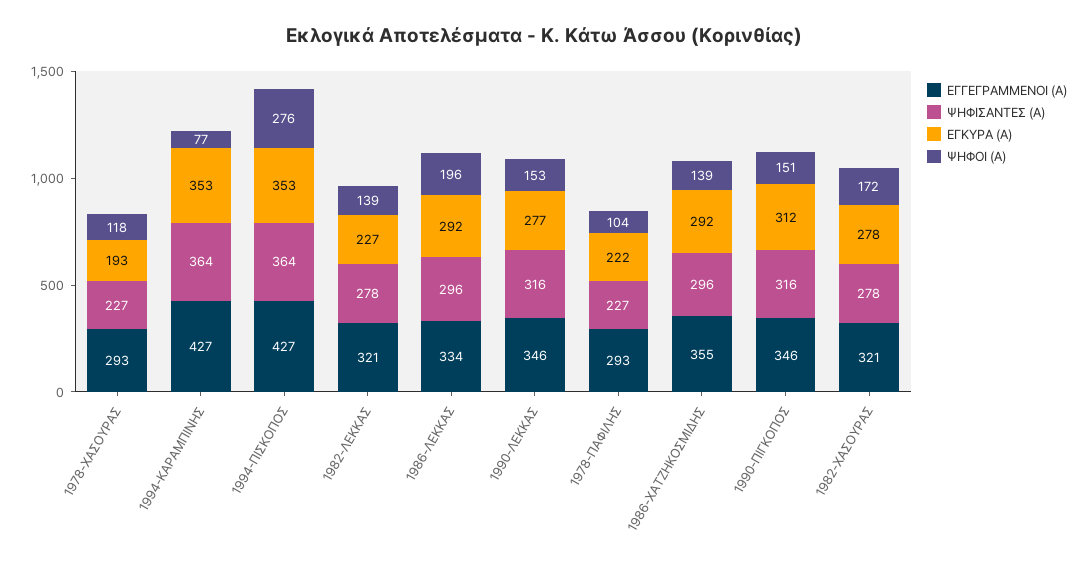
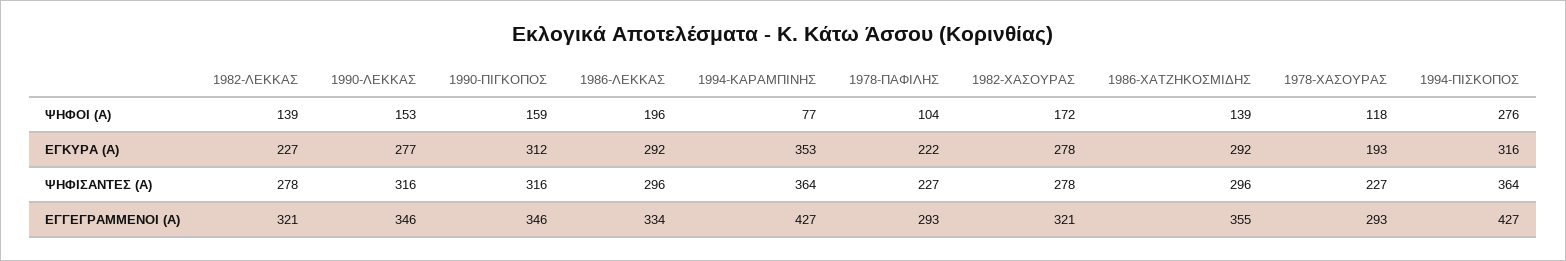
ΕΓΚΥΡΑ (Α), 1994-ΠΙΣΚΟΠΟΣ: 353 -> 316
ΨΗΦΟΙ (Α), 1990-ΠΙΓΚΟΠΟΣ: 151 -> 159

